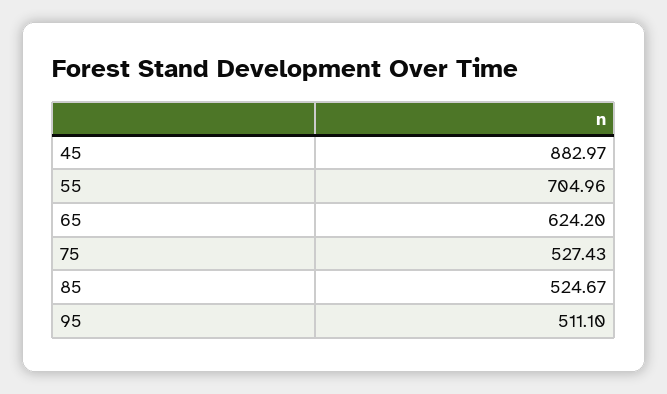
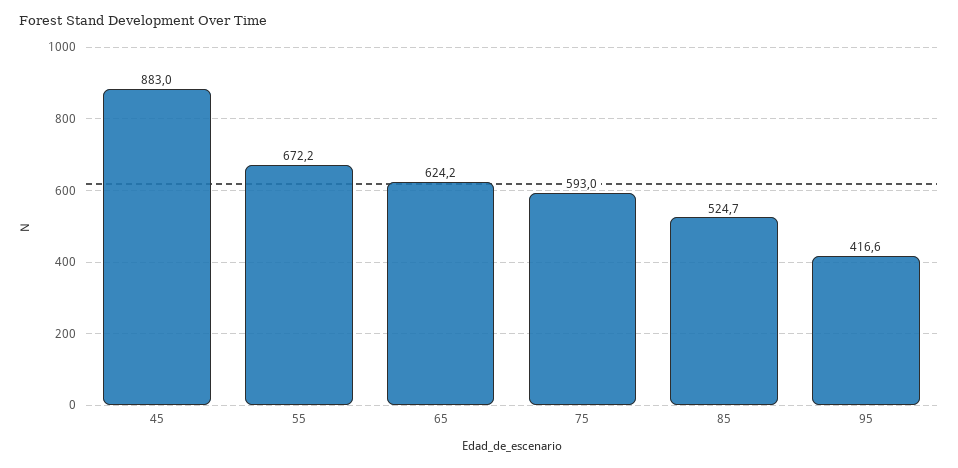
55: 704.96 -> 672.2
75: 527.43 -> 593
95: 511.1 -> 416.6

